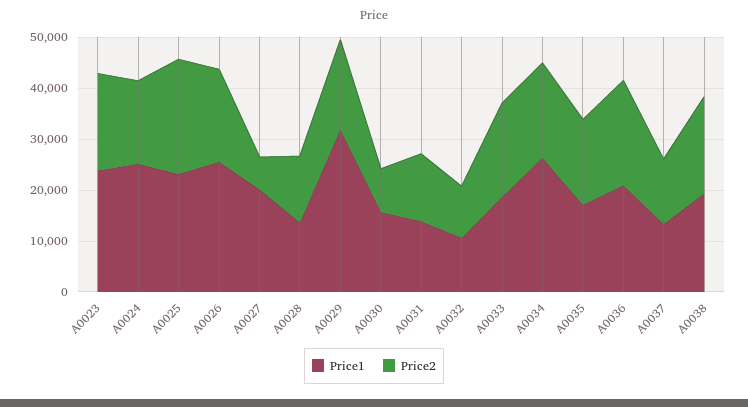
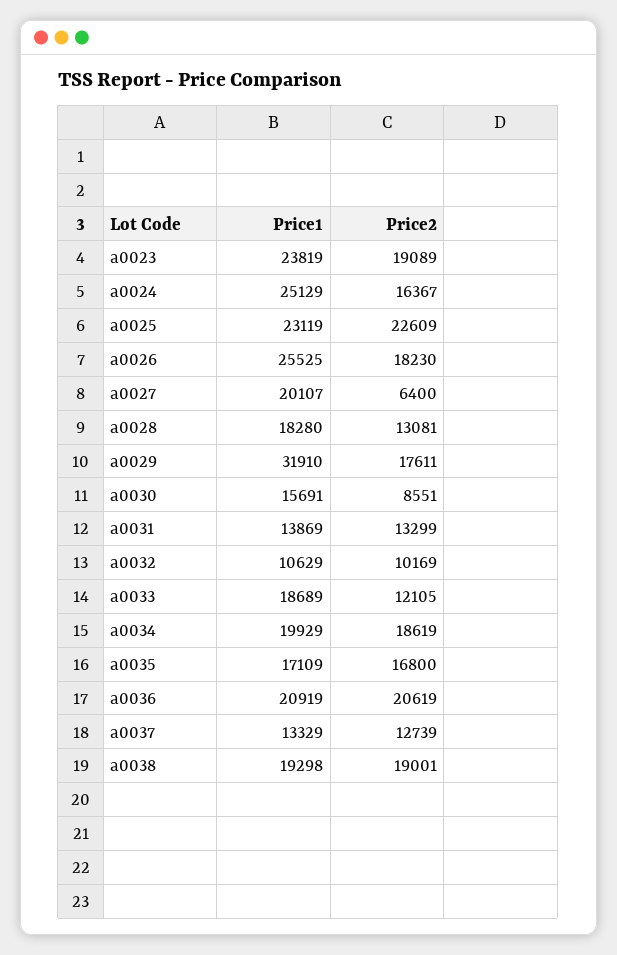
Price1, A0028: 14000 -> 18280
Price2, A0033: 18000 -> 12105
Price1, A0034: 26000 -> 19929

